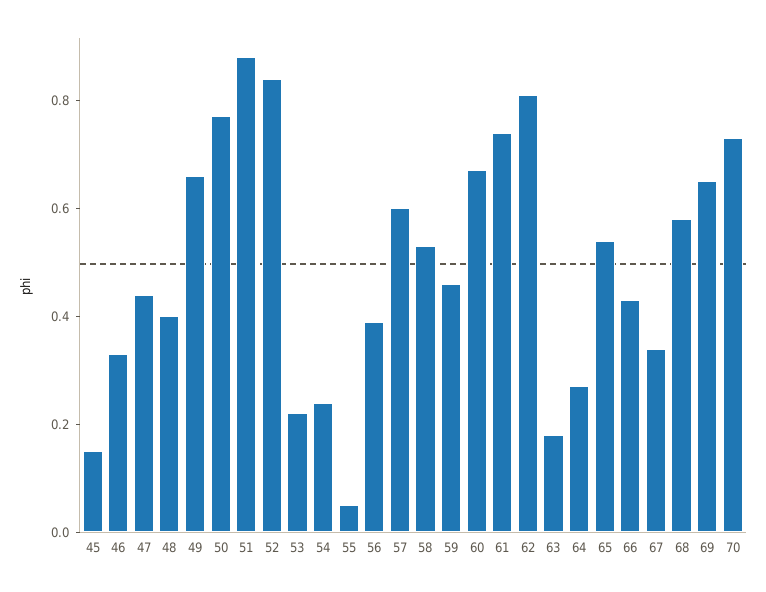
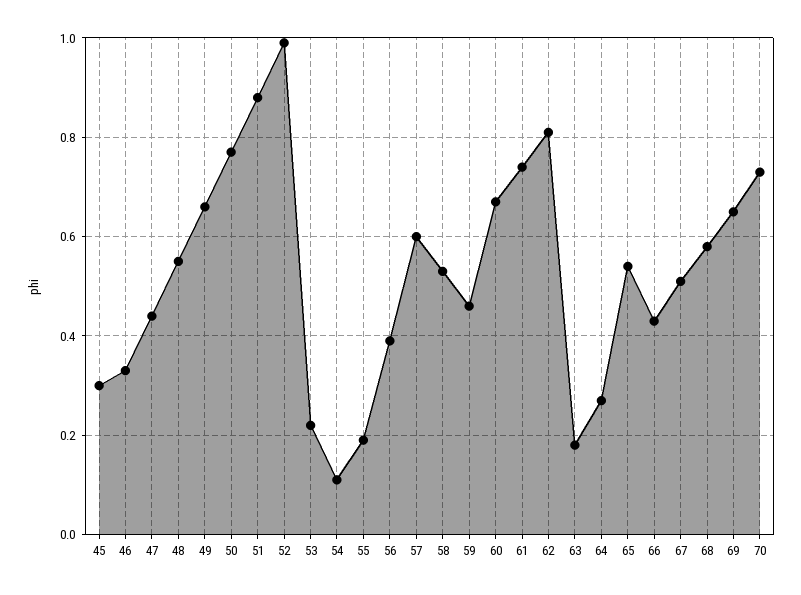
45: 0.15 -> 0.3
48: 0.4 -> 0.55
52: 0.85 -> 1
54: 0.25 -> 0.1
55: 0.05 -> 0.2
67: 0.35 -> 0.5

